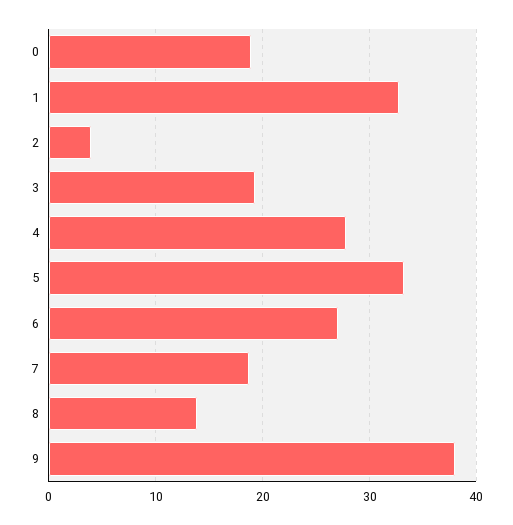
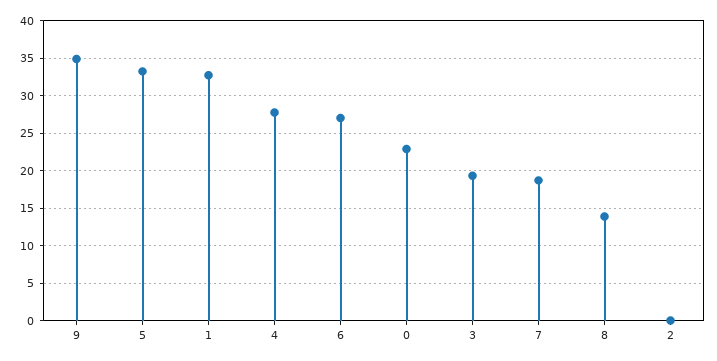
0: 19 -> 23
2: 4 -> 0
9: 38 -> 35

